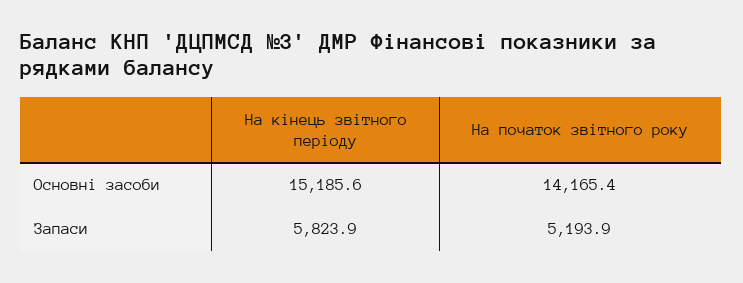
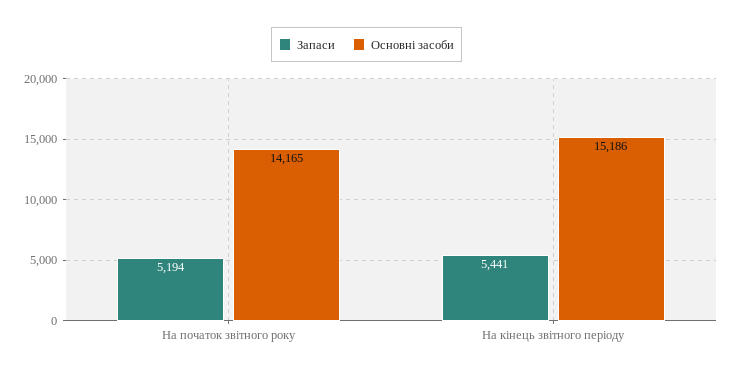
Запаси, На кінець звітного періоду: 5823.9 -> 5441

